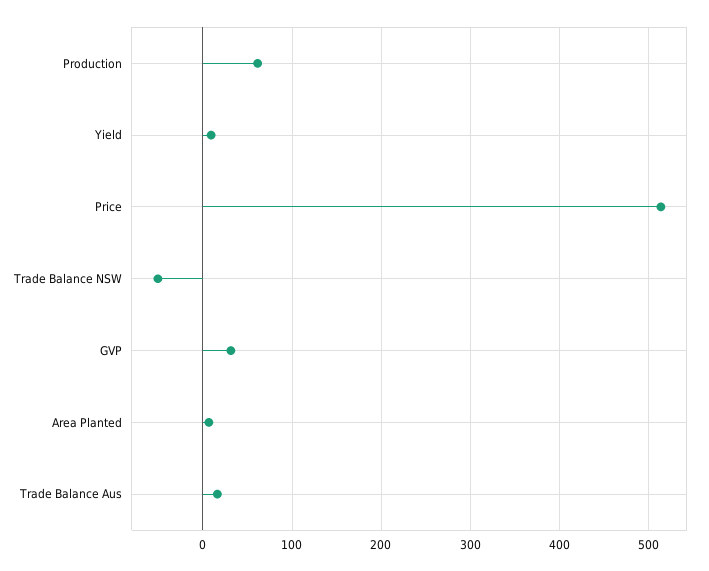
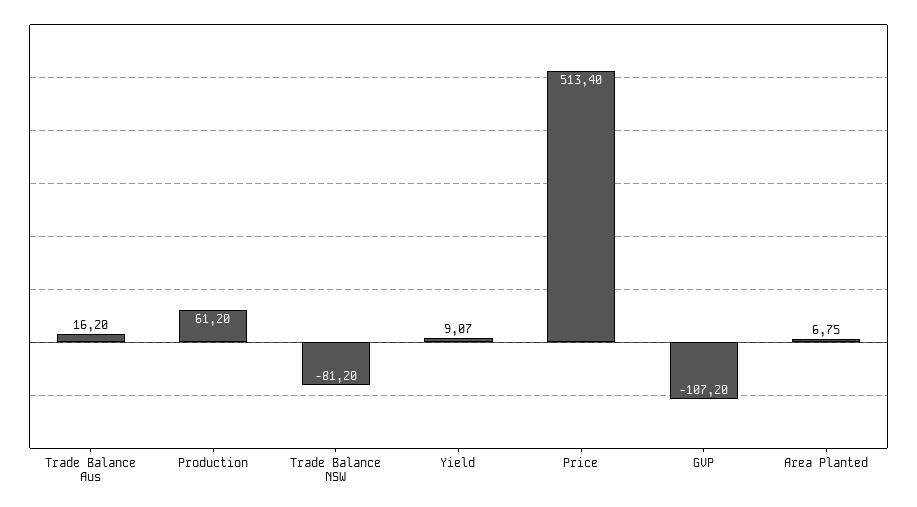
Trade Balance NSW: -50 -> -81.2
GVP: 30 -> -107.2

